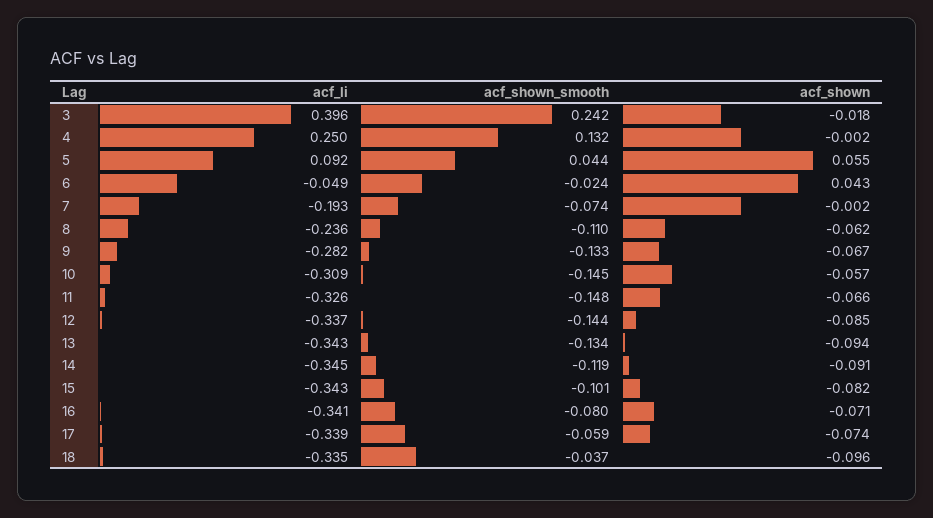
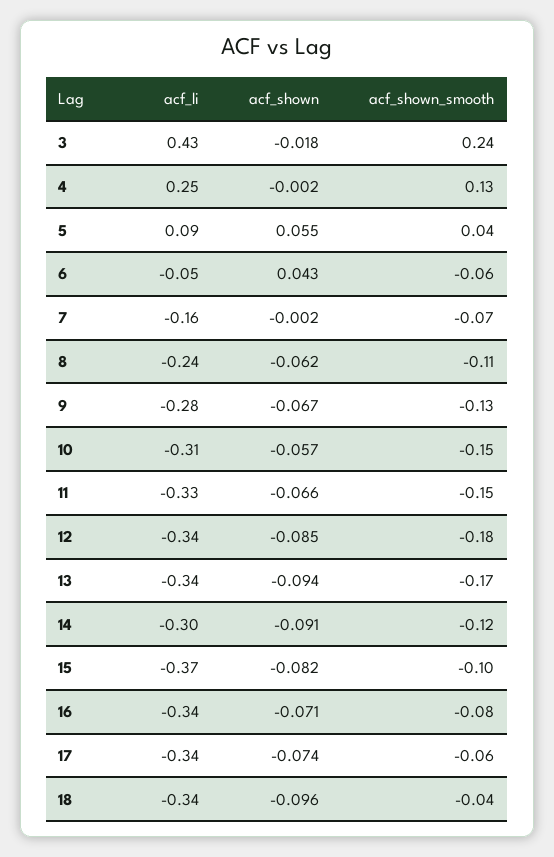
acf_li, 3: 0.396 -> 0.43
acf_shown_smooth, 6: -0.024 -> -0.06
acf_li, 7: -0.193 -> -0.16
acf_shown_smooth, 12: -0.144 -> -0.18
acf_shown_smooth, 13: -0.134 -> -0.17
acf_li, 14: -0.345 -> -0.3
acf_li, 15: -0.343 -> -0.37

